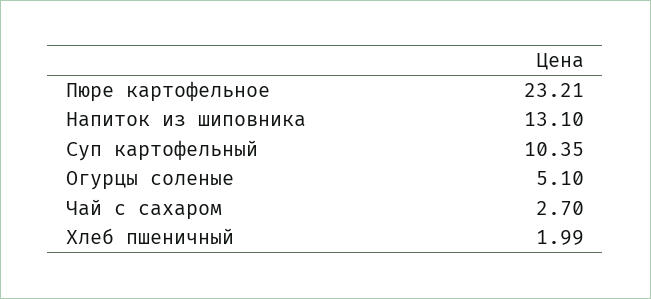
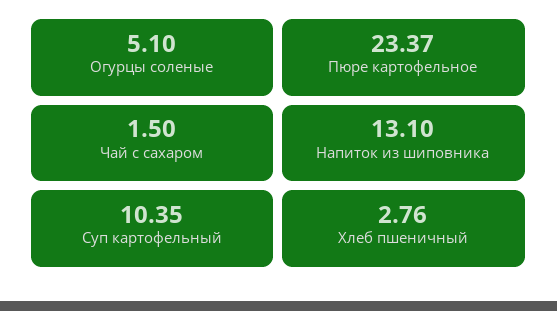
Пюре картофельное: 23.21 -> 23.37
Чай с сахаром: 2.7 -> 1.5
Хлеб пшеничный: 1.99 -> 2.76

